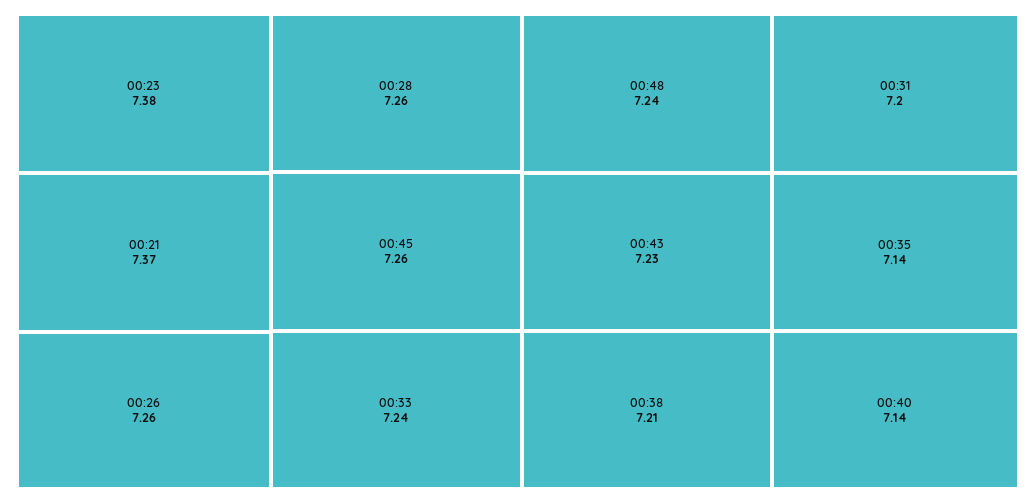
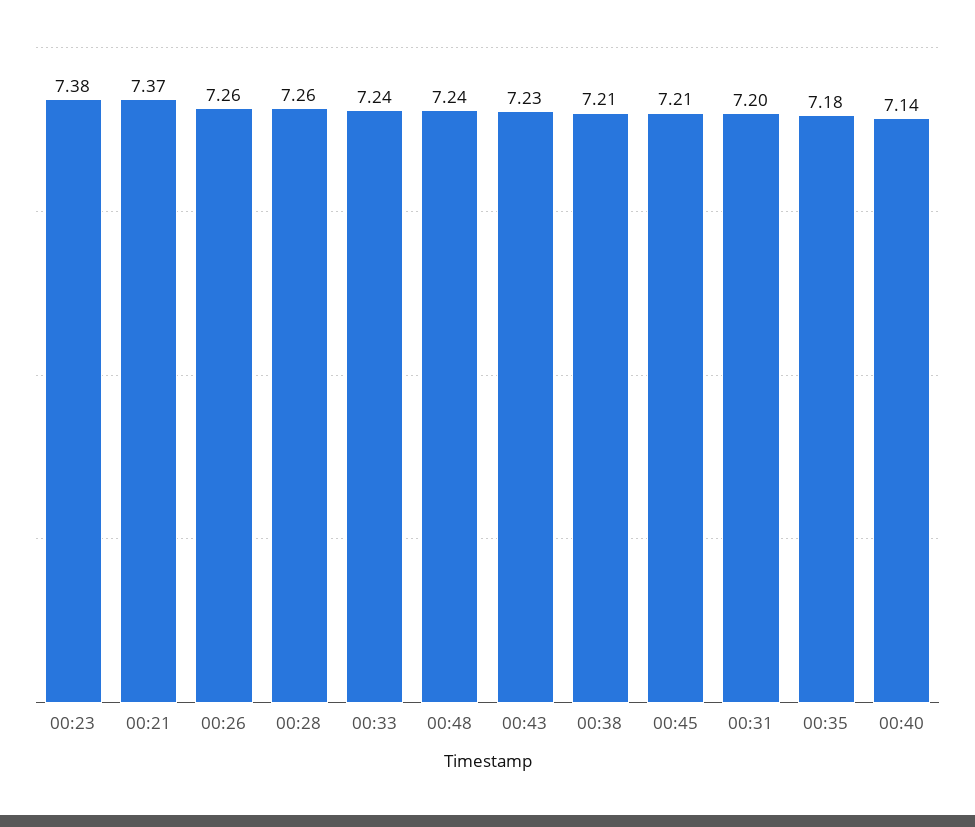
00:45: 7.26 -> 7.21
00:35: 7.14 -> 7.18

